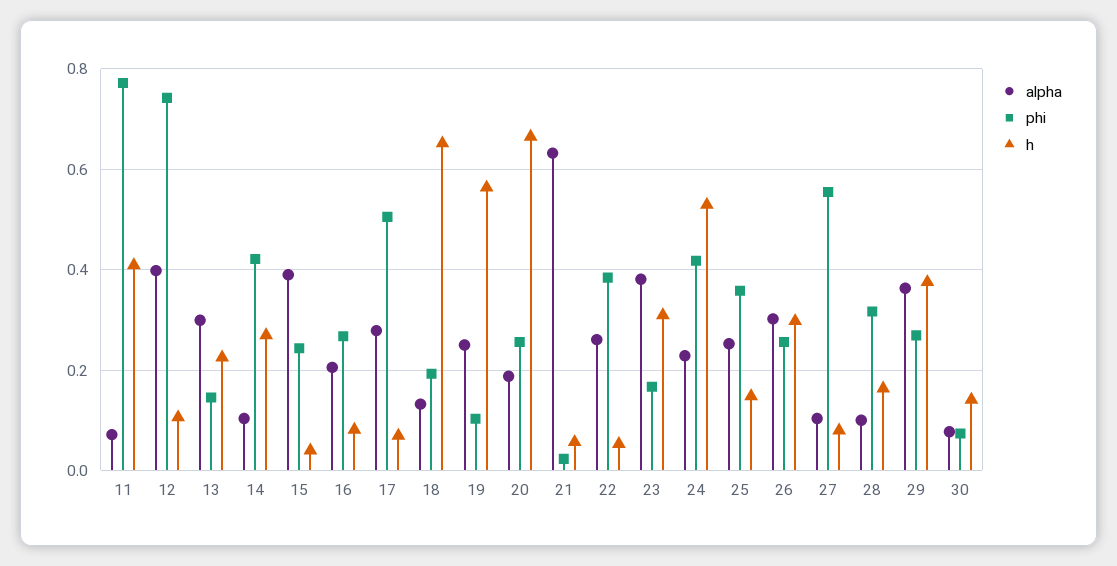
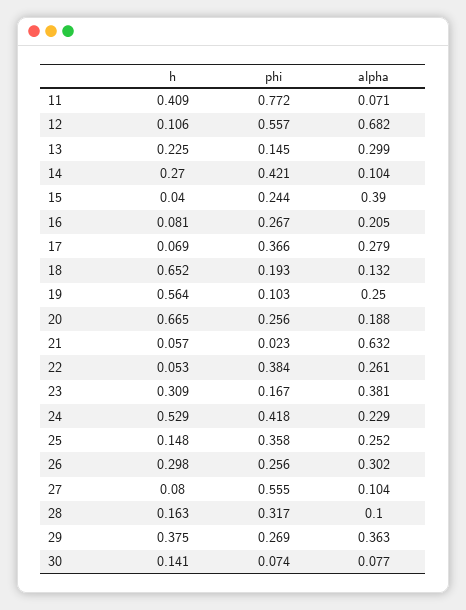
alpha, 12: 0.4 -> 0.682
phi, 12: 0.74 -> 0.557
phi, 17: 0.5 -> 0.366

